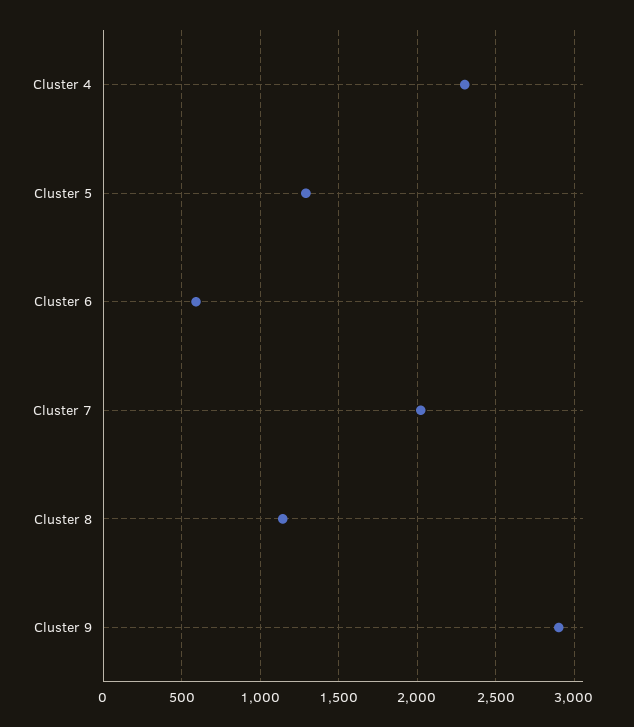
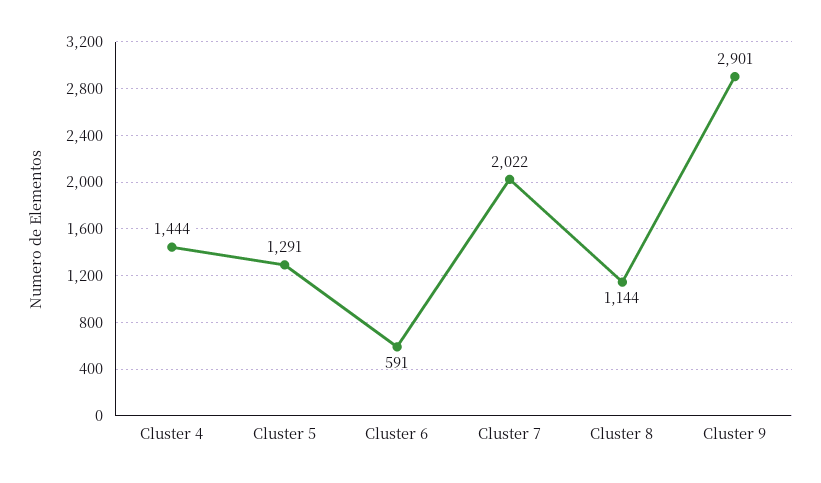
Cluster 4: 2300 -> 1444

